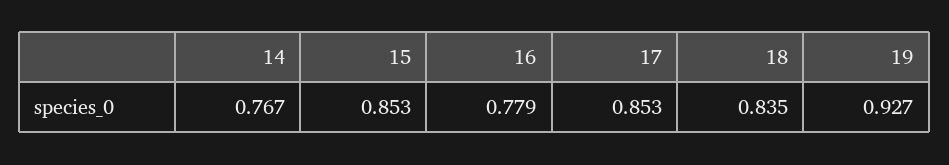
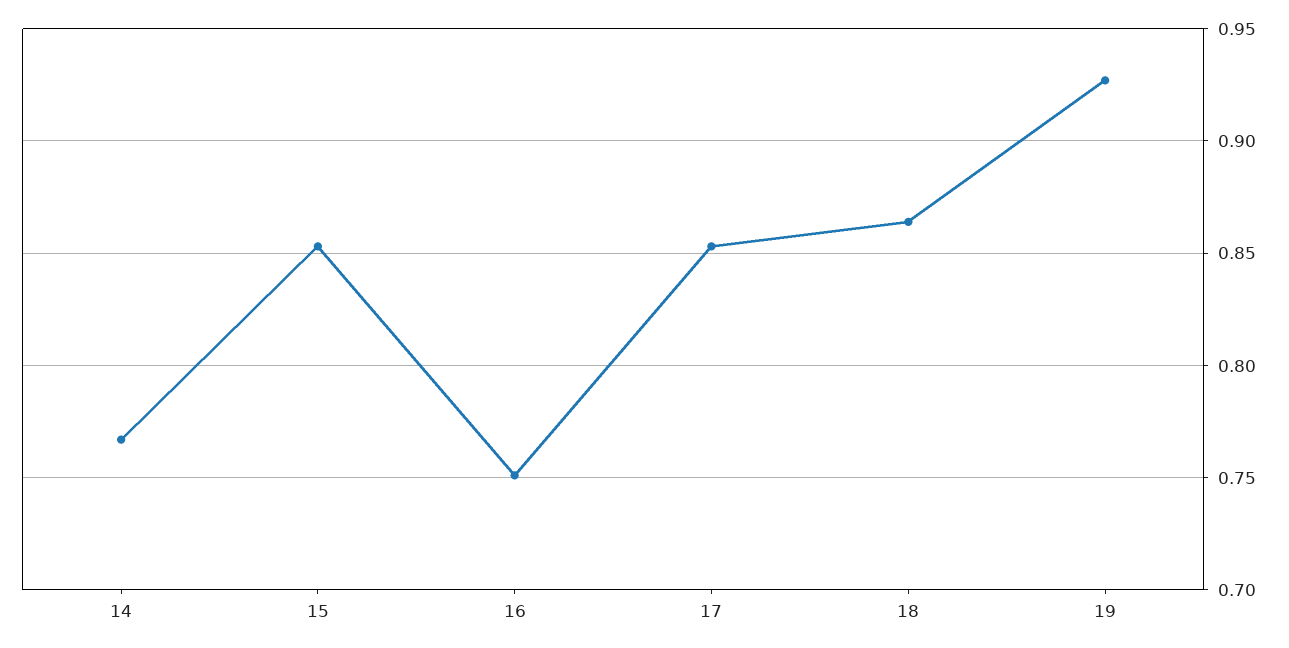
16: 0.779 -> 0.75
18: 0.835 -> 0.865

